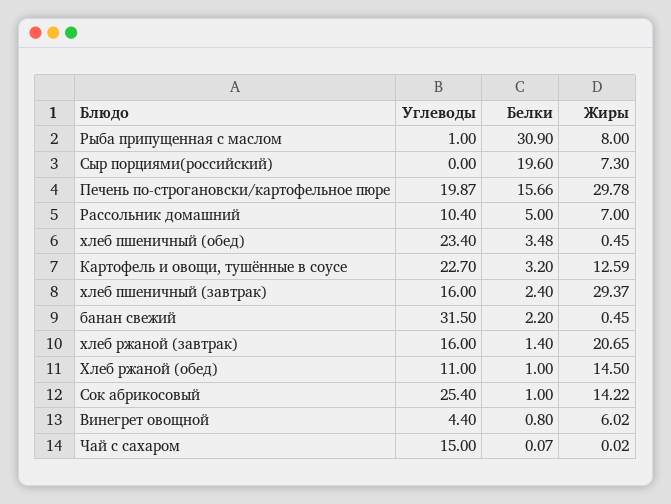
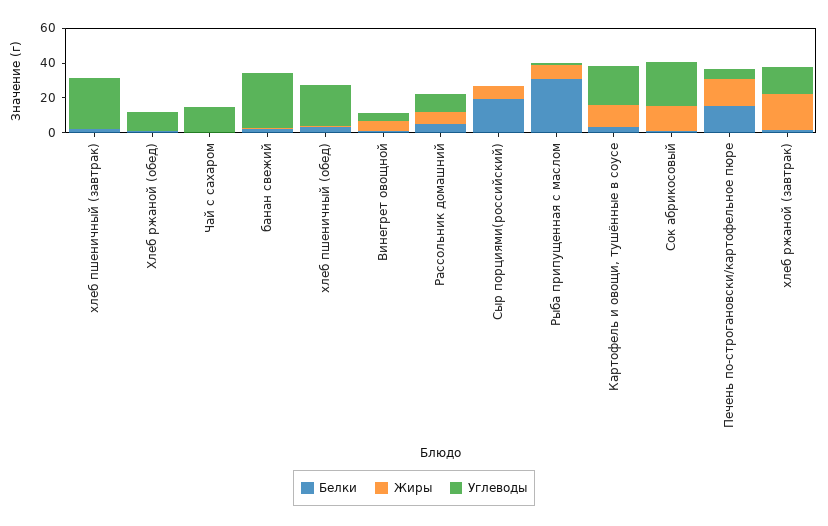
Углеводы, Печень по-строгановски/картофельное пюре: 19.87 -> 5
Жиры, Печень по-строгановски/картофельное пюре: 29.78 -> 15
Углеводы, хлеб пшеничный (завтрак): 16 -> 30
Жиры, хлеб пшеничный (завтрак): 29.37 -> 0
Жиры, Хлеб ржаной (обед): 14.5 -> 0

